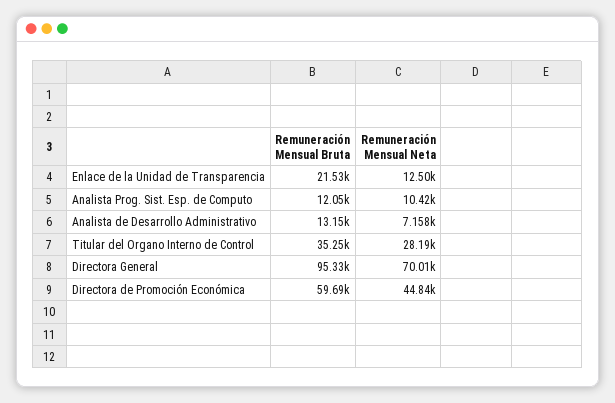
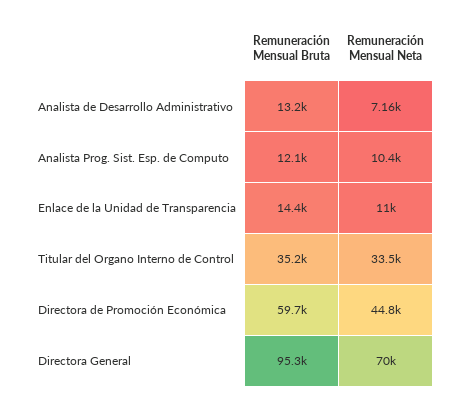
Remuneración Mensual Bruta, Enlace de la Unidad de Transparencia: 21530 -> 14400
Remuneración Mensual Neta, Enlace de la Unidad de Transparencia: 12500 -> 11000
Remuneración Mensual Neta, Titular del Organo Interno de Control: 28190 -> 33500

